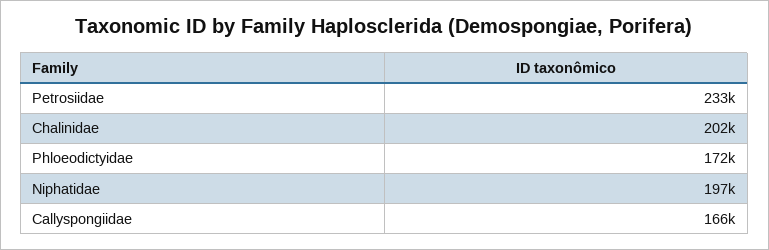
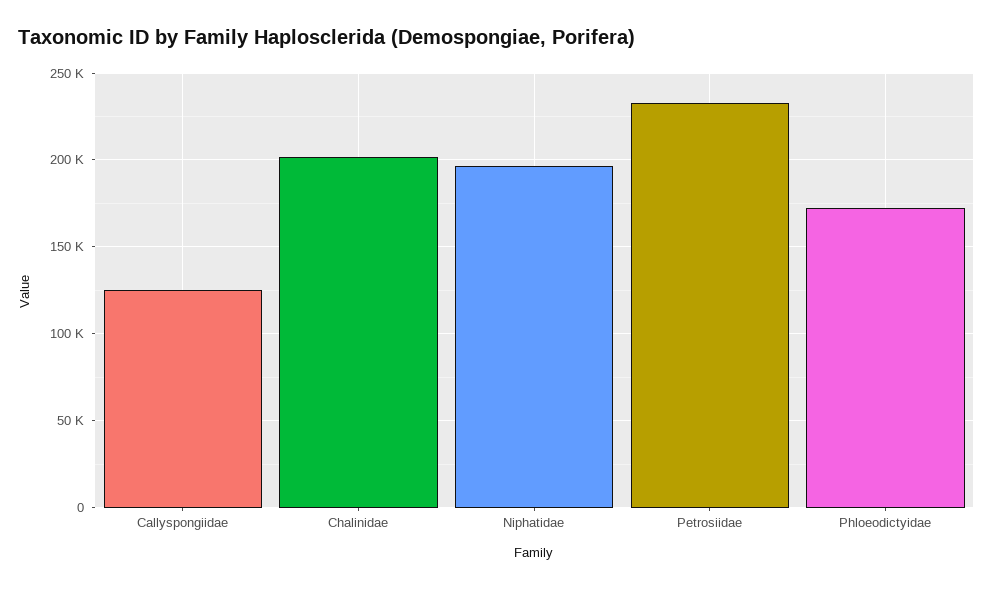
Callyspongiidae: 166000 -> 125000

